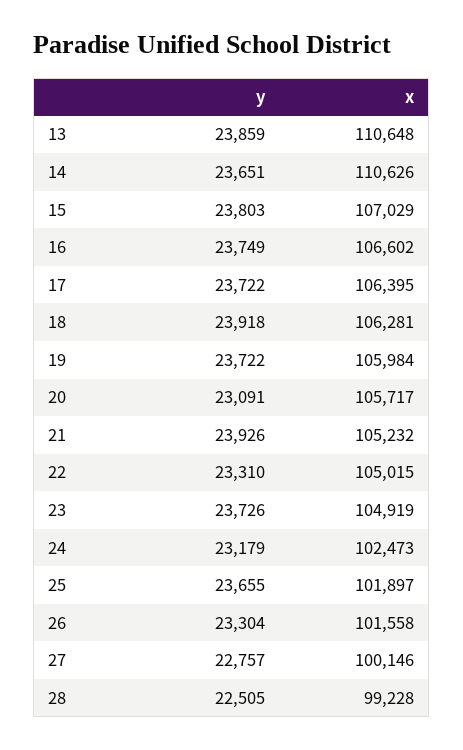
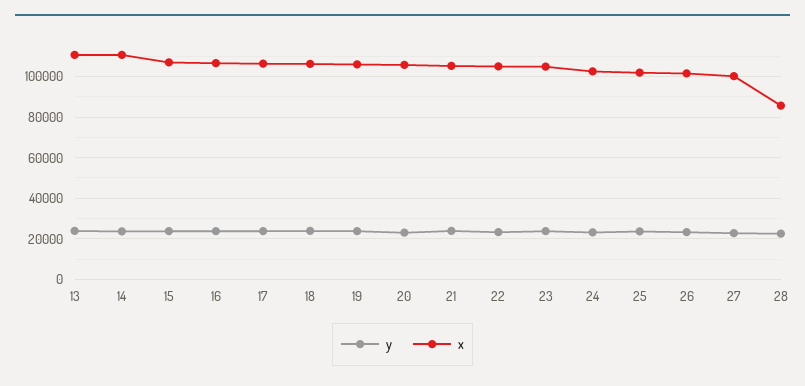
x, 28: 99228 -> 85000

